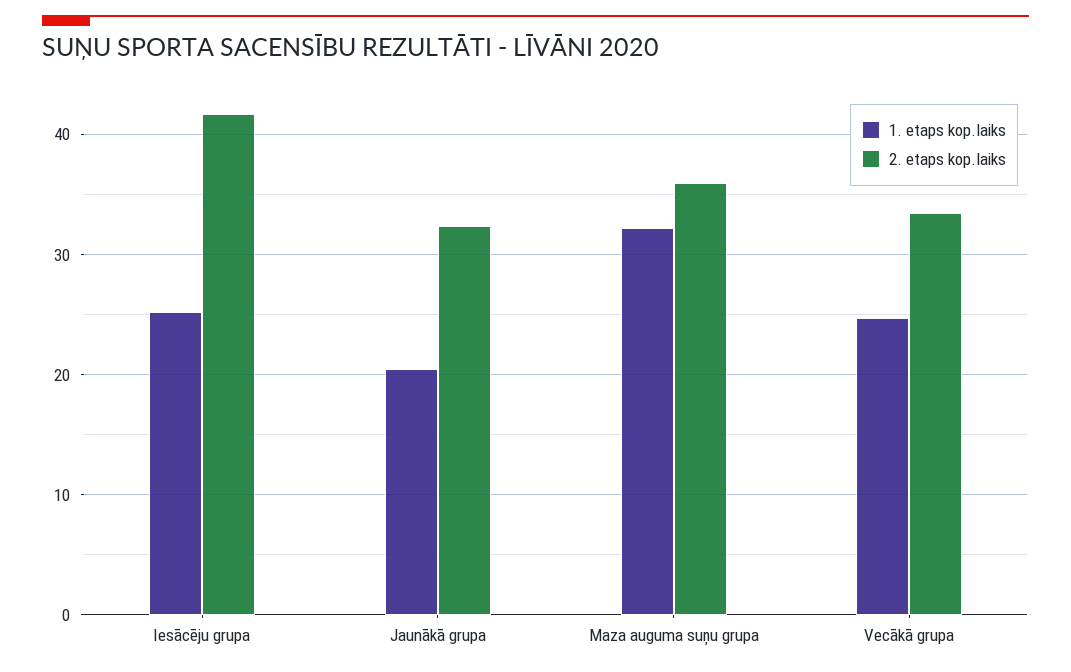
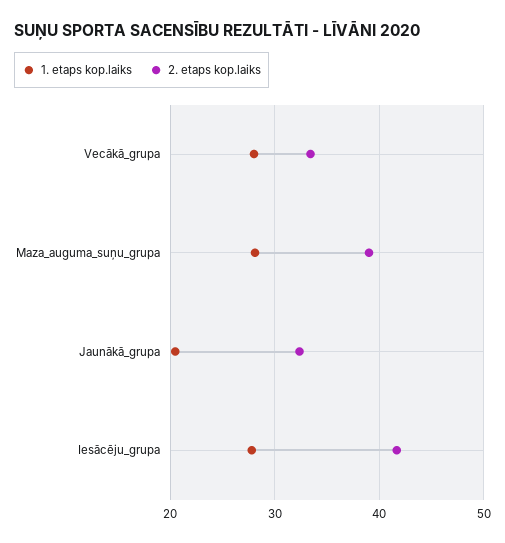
1. etaps kop.laiks, Iesācēju grupa: 25 -> 28
1. etaps kop.laiks, Maza auguma suņu grupa: 32 -> 28
2. etaps kop.laiks, Maza auguma suņu grupa: 36 -> 39
1. etaps kop.laiks, Vecākā grupa: 25 -> 28

